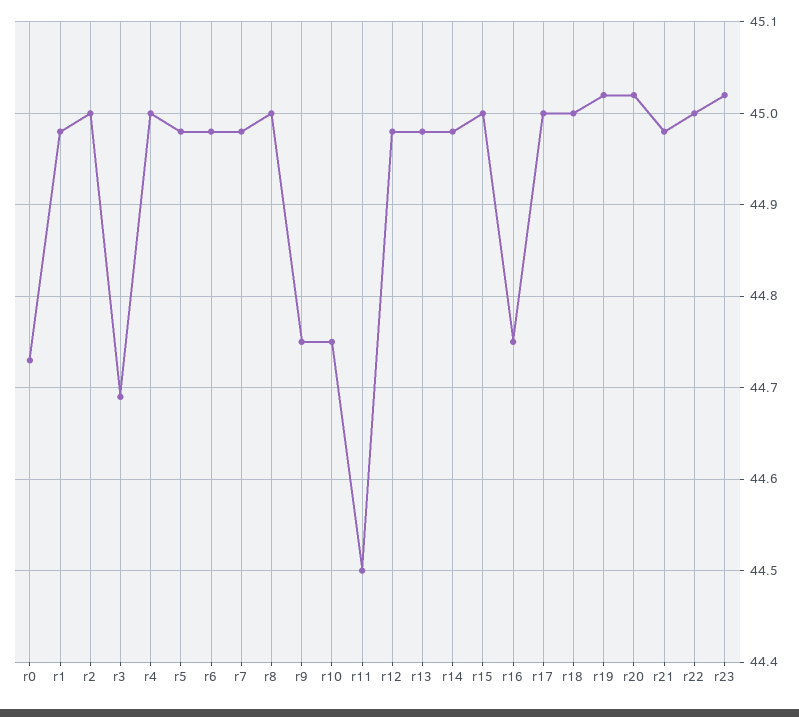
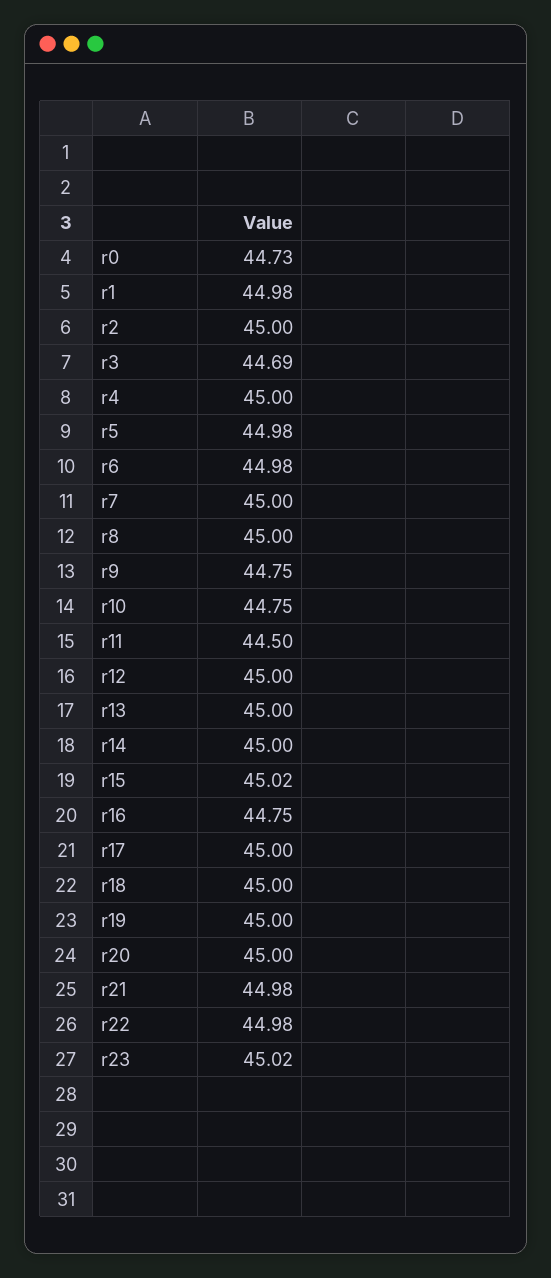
r7: 44.98 -> 45
r12: 44.98 -> 45
r13: 44.98 -> 45
r14: 44.98 -> 45
r15: 45 -> 45.02
r19: 45.02 -> 45
r20: 45.02 -> 45
r22: 45 -> 44.98

